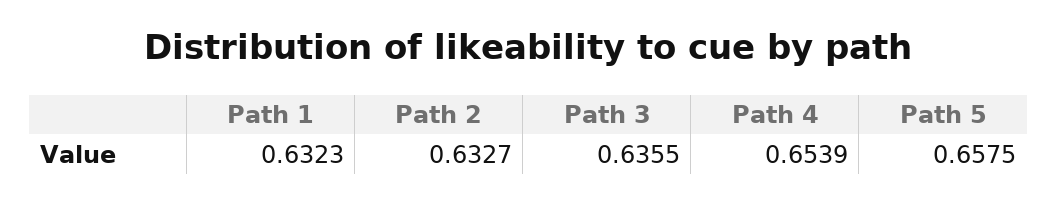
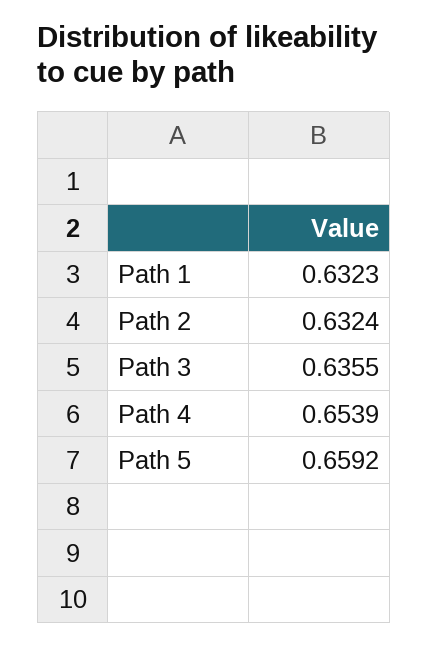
Path 2: 0.6327 -> 0.6324
Path 5: 0.6575 -> 0.6592

